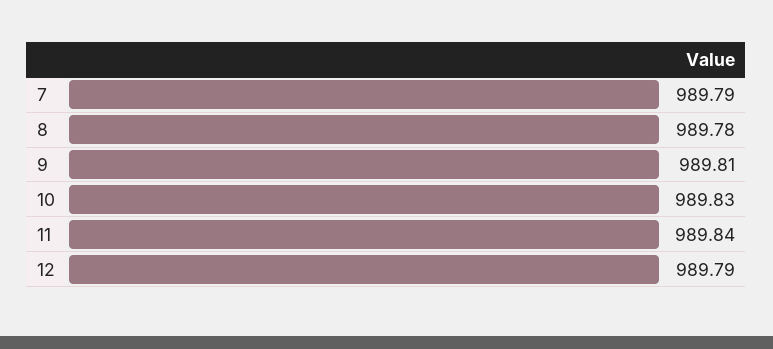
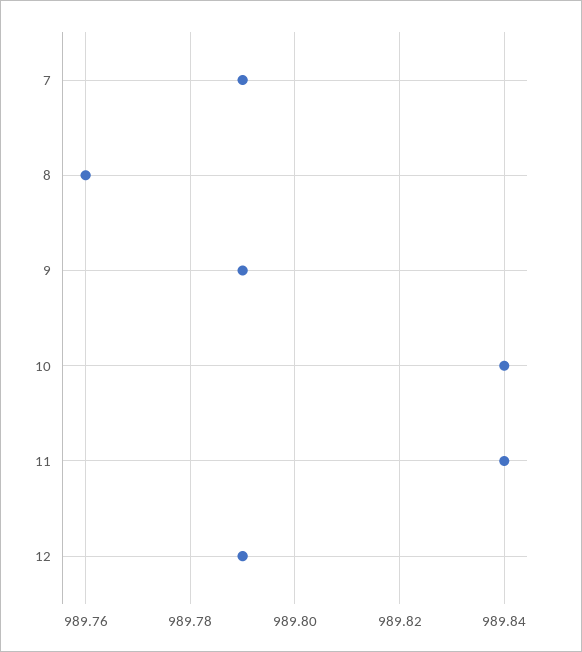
8: 989.78 -> 989.76
9: 989.81 -> 989.79
10: 989.83 -> 989.84

